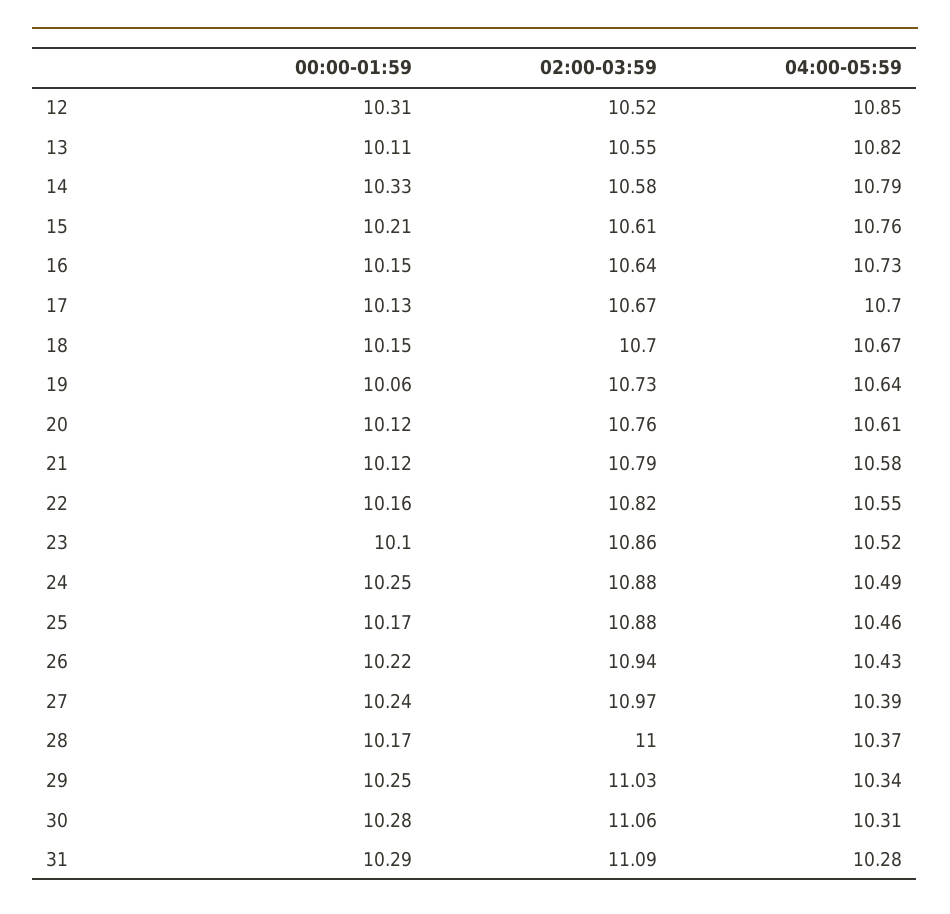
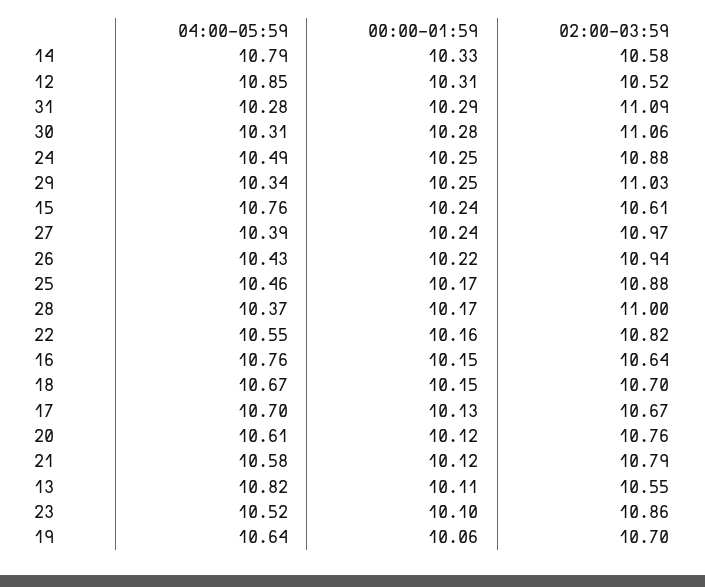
00:00-01:59, 15: 10.21 -> 10.24
04:00-05:59, 16: 10.73 -> 10.76
02:00-03:59, 19: 10.73 -> 10.7

